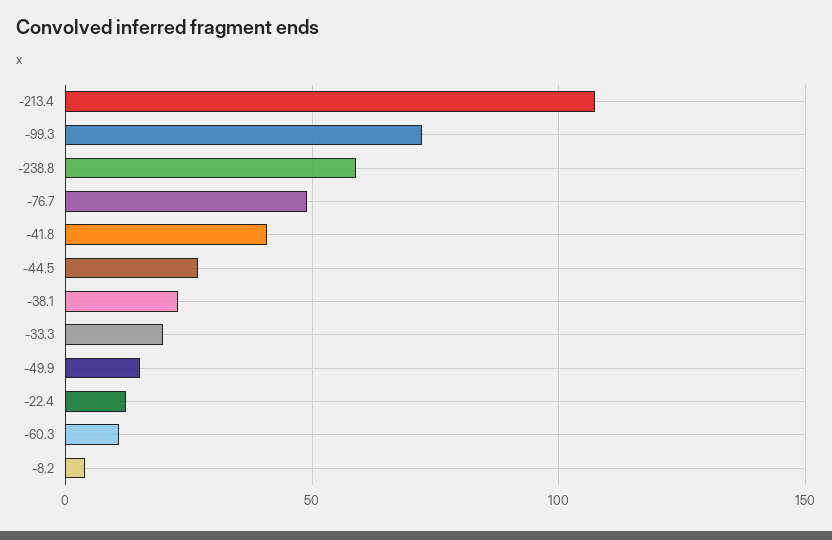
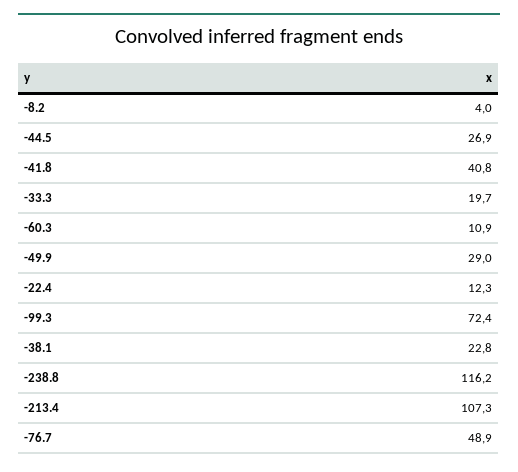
-238.8: 60 -> 116.2
-49.9: 15 -> 29

